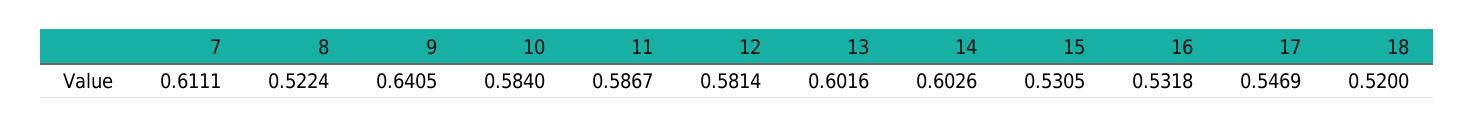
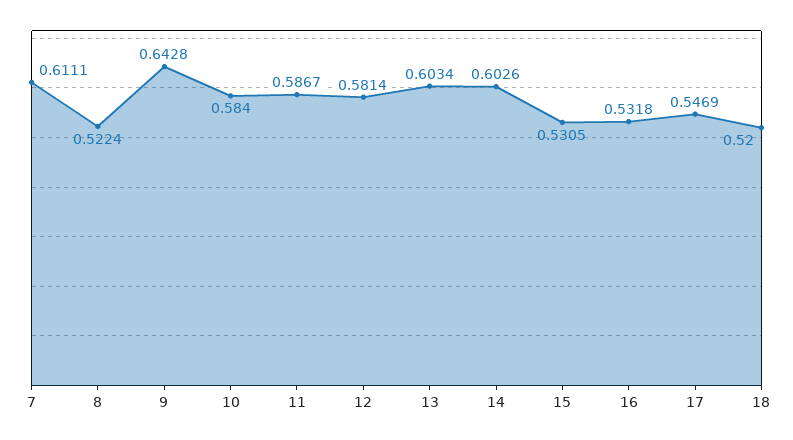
9: 0.6405 -> 0.6428
13: 0.6016 -> 0.6034

